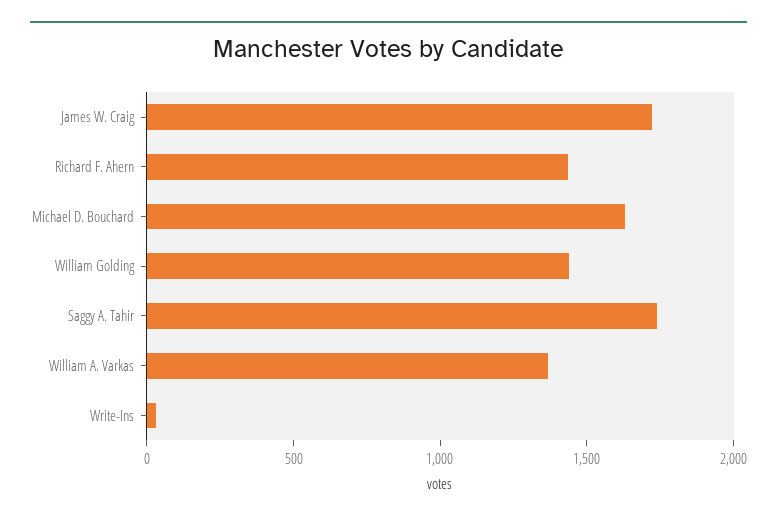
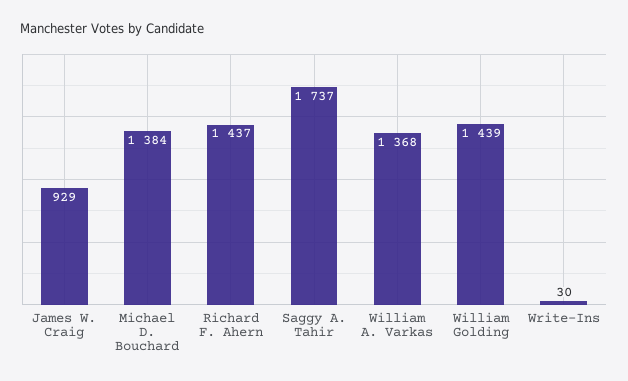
James W. Craig: 1700 -> 929
Michael D. Bouchard: 1600 -> 1384

